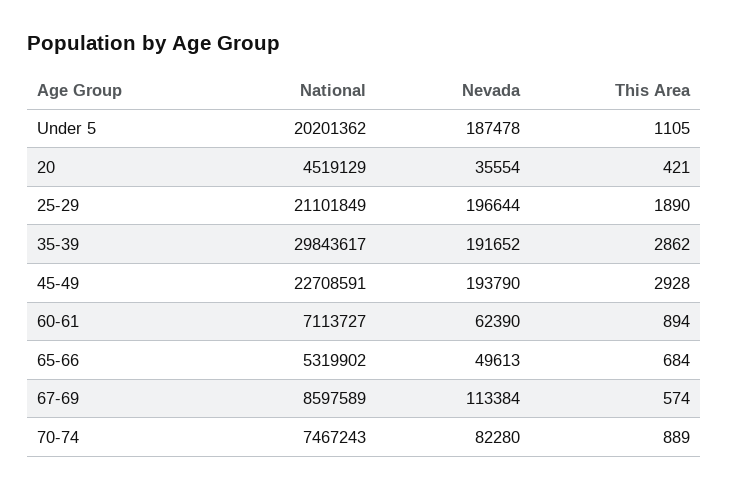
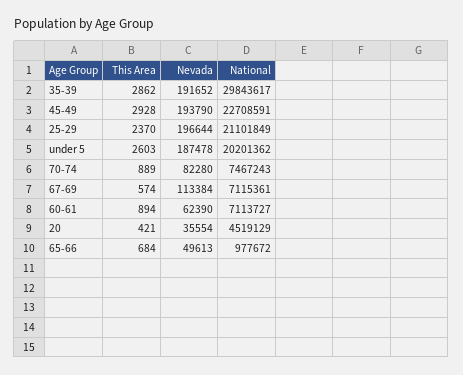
This Area, Under 5: 1105 -> 2603
This Area, 25-29: 1890 -> 2370
National, 65-66: 5319902 -> 977672
National, 67-69: 8597589 -> 7115361

